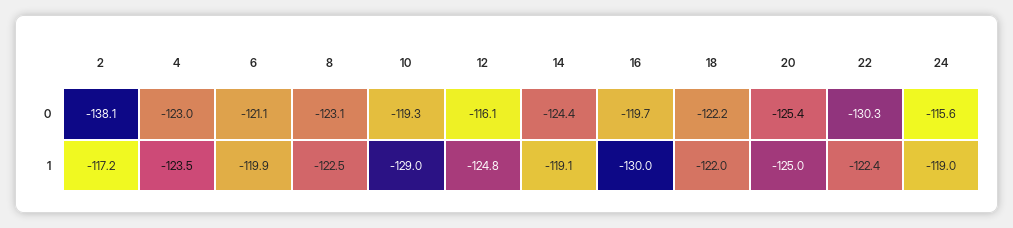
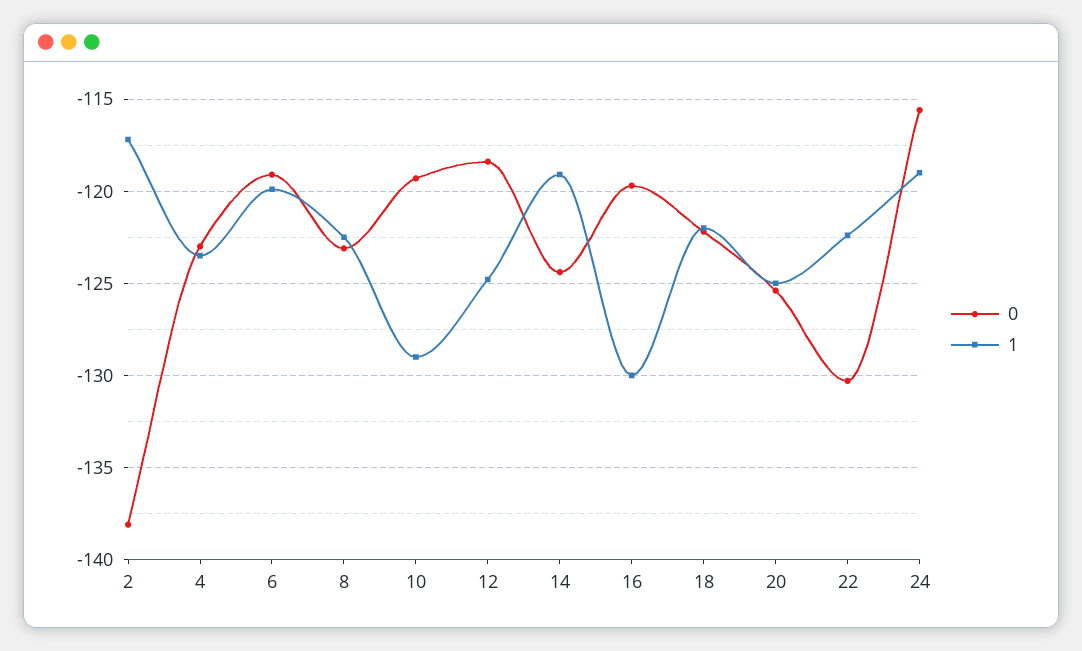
0, 6: -121.1 -> -119
0, 12: -116.1 -> -118.5

